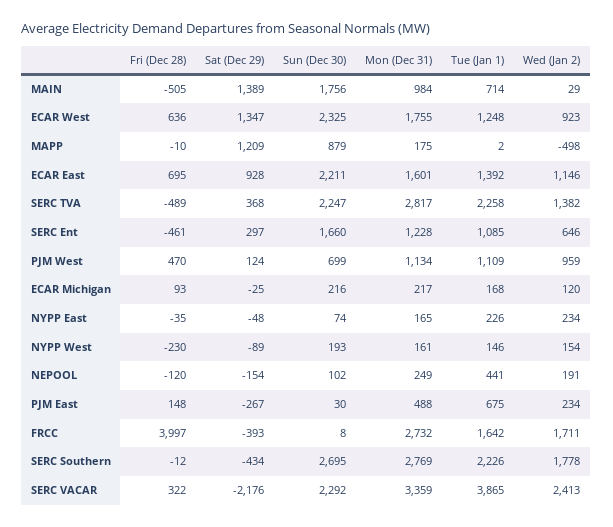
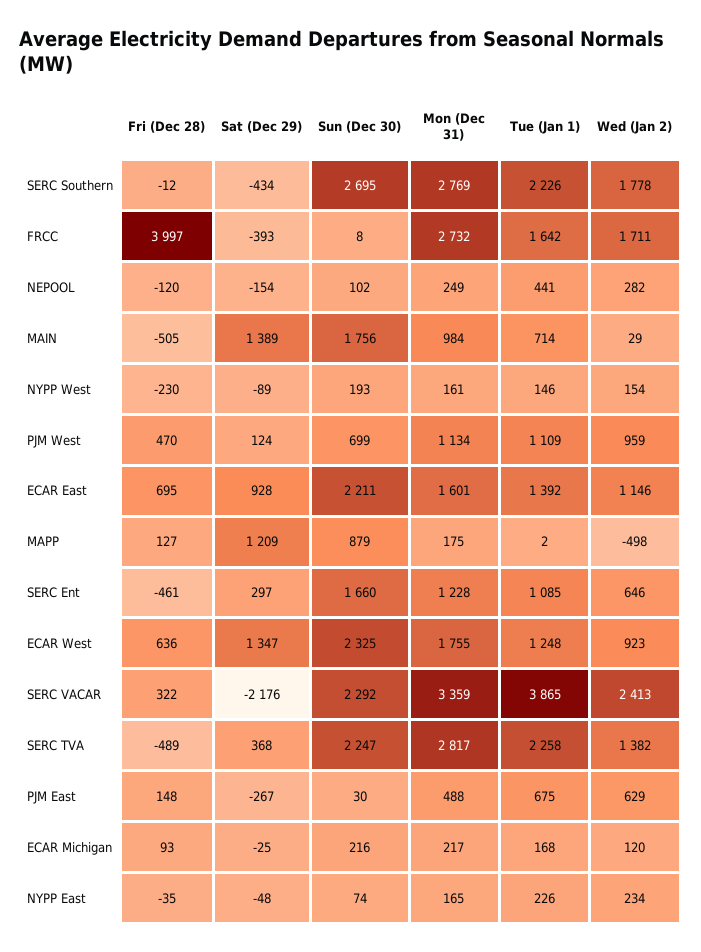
Fri (Dec 28), MAPP: -10 -> 127
Wed (Jan 2), NEPOOL: 191 -> 282
Wed (Jan 2), PJM East: 234 -> 629

